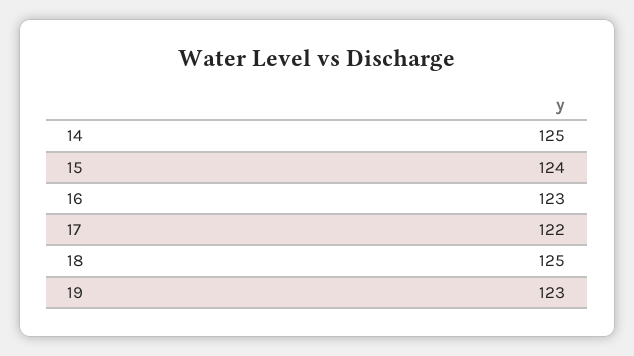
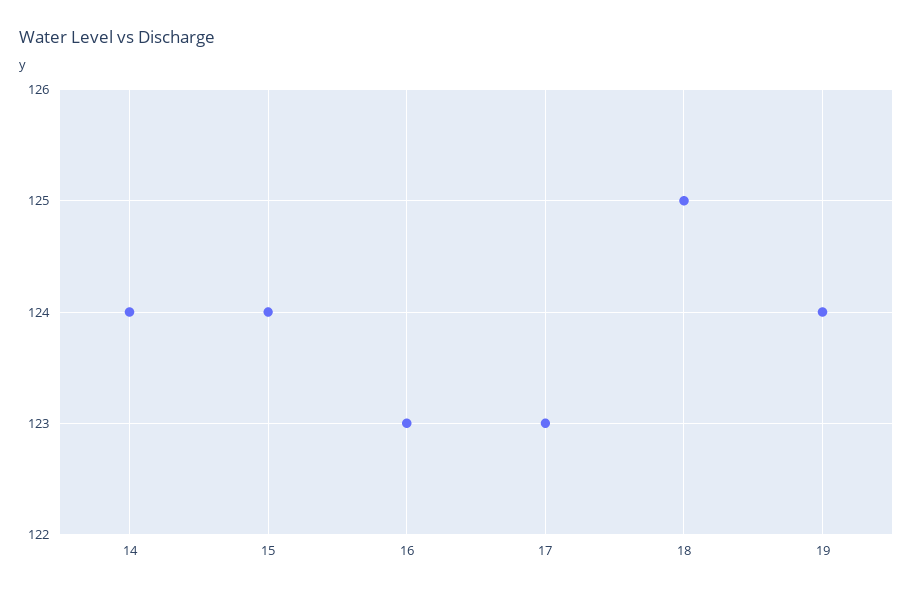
14: 125 -> 124
17: 122 -> 123
19: 123 -> 124

